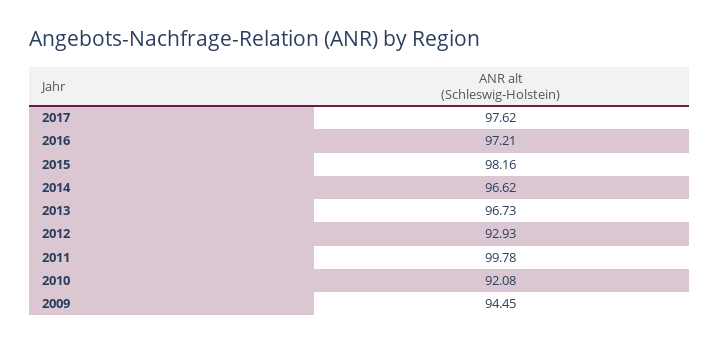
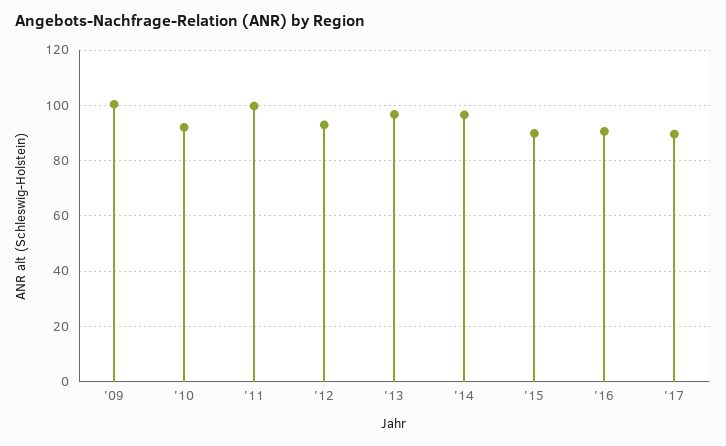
2017: 97.62 -> 90
2016: 97.21 -> 90
2015: 98.16 -> 90
2009: 94.45 -> 100

